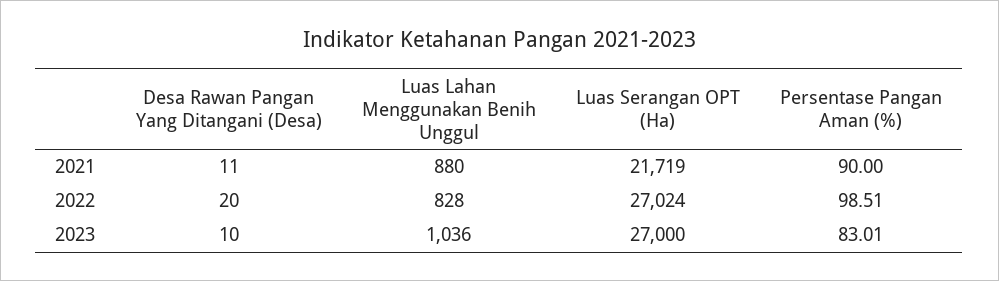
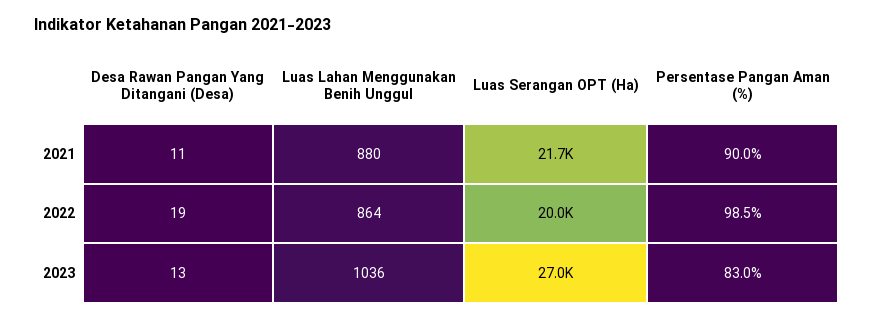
Desa Rawan Pangan Yang Ditangani (Desa), 2022: 20 -> 19
Luas Lahan Menggunakan Benih Unggul, 2022: 828 -> 864
Luas Serangan OPT (Ha), 2022: 27024 -> 20000
Desa Rawan Pangan Yang Ditangani (Desa), 2023: 10 -> 13

